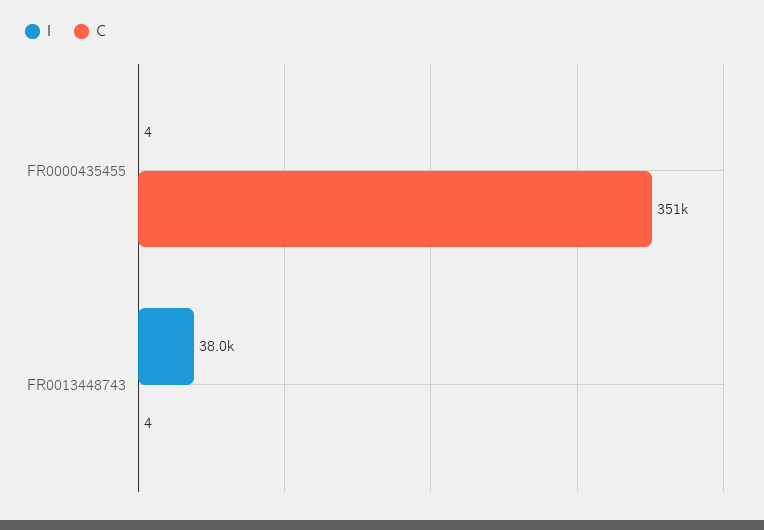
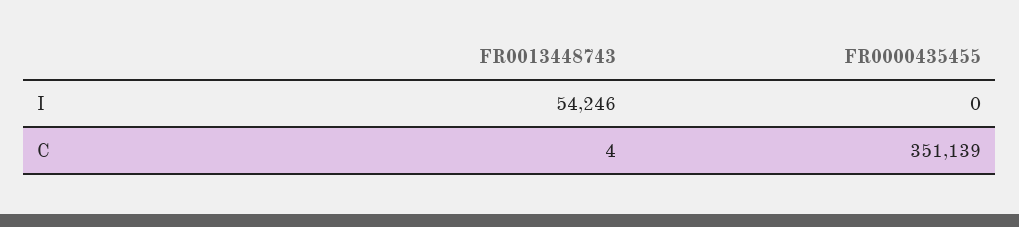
I, FR0000435455: 4 -> 0
I, FR0013448743: 38000 -> 54246

